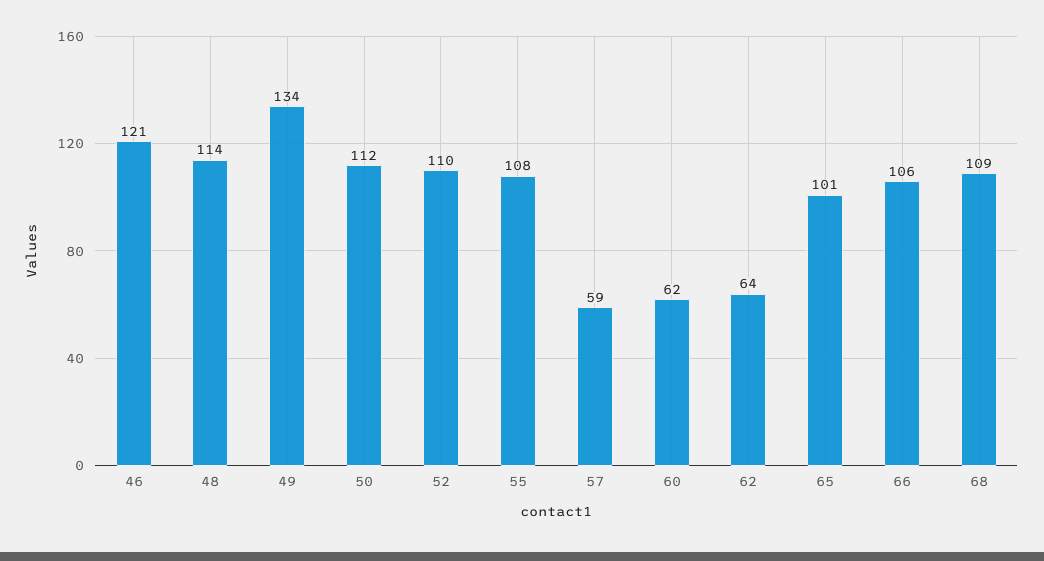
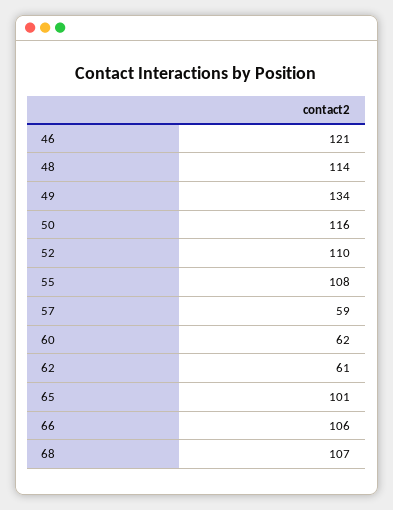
50: 112 -> 116
62: 64 -> 61
68: 109 -> 107

